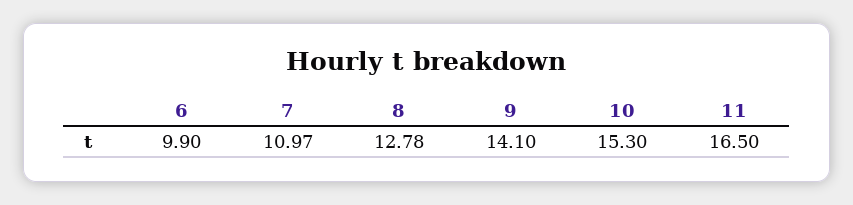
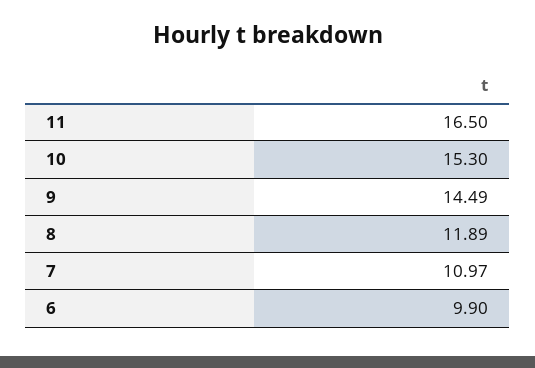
8: 12.78 -> 11.89
9: 14.1 -> 14.49

